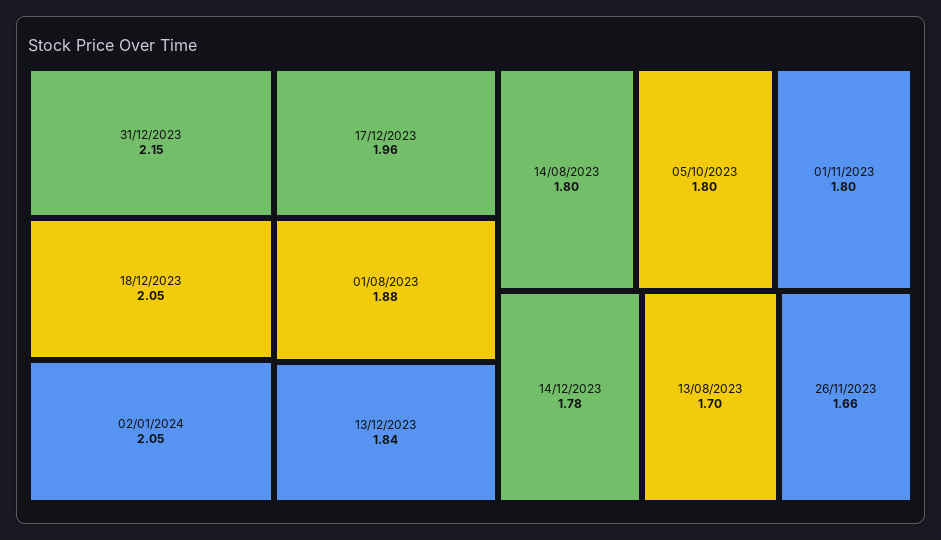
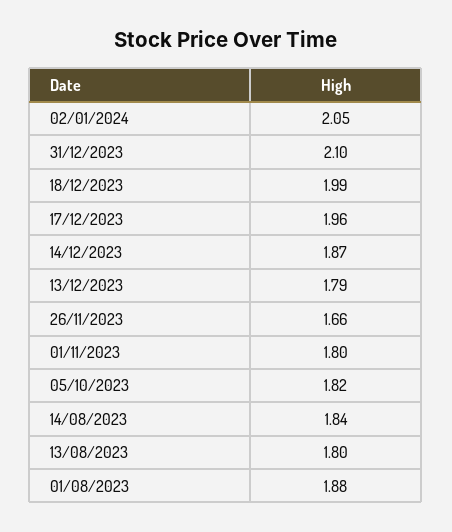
31/12/2023: 2.15 -> 2.1
18/12/2023: 2.05 -> 1.99
13/12/2023: 1.84 -> 1.79
14/08/2023: 1.8 -> 1.84
05/10/2023: 1.8 -> 1.82
14/12/2023: 1.78 -> 1.87
13/08/2023: 1.7 -> 1.8

